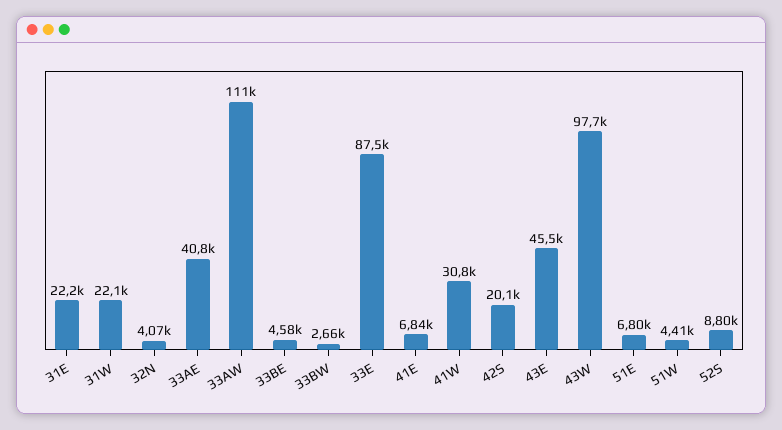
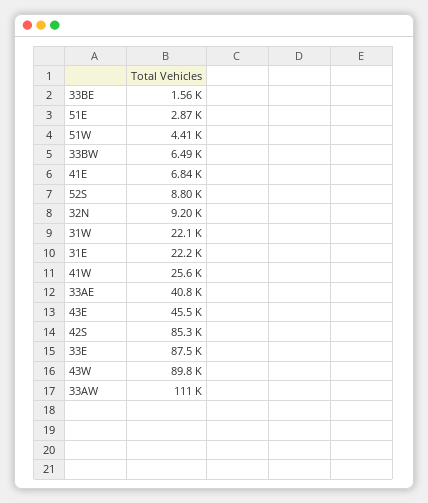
32N: 4070 -> 9200
33BE: 4580 -> 1560
33BW: 2660 -> 6490
41W: 30800 -> 25600
42S: 20100 -> 85300
43W: 97700 -> 89800
51E: 6800 -> 2870

